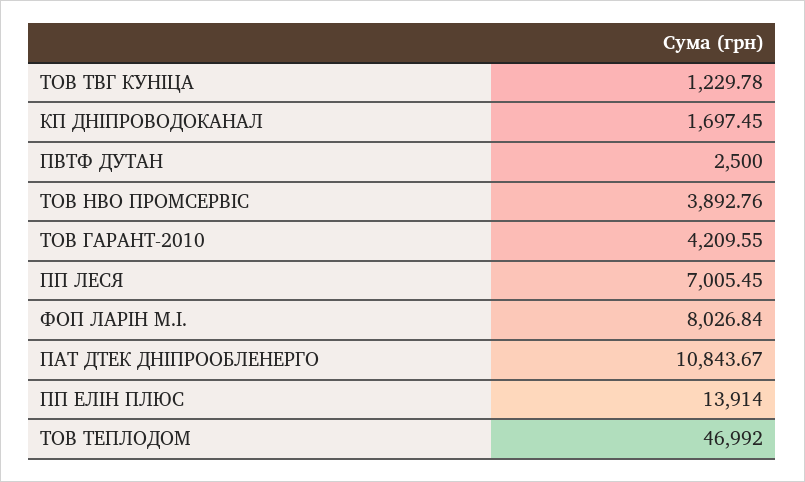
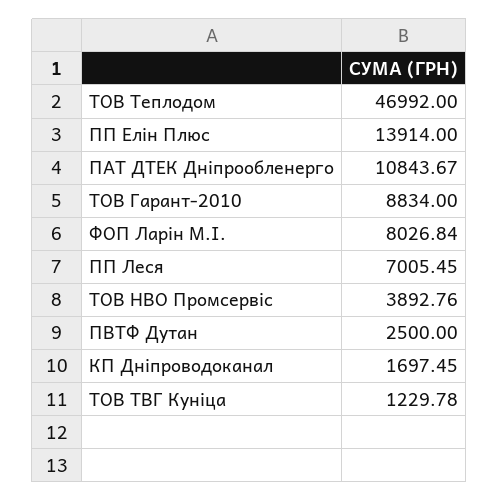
ТОВ ГАРАНТ-2010: 4209.55 -> 8834

